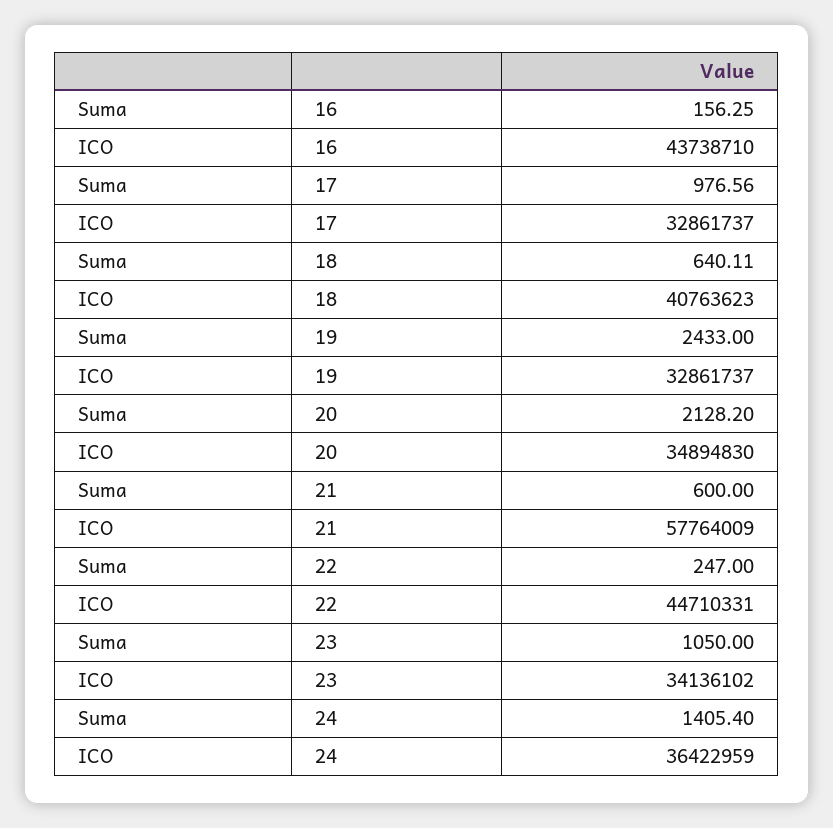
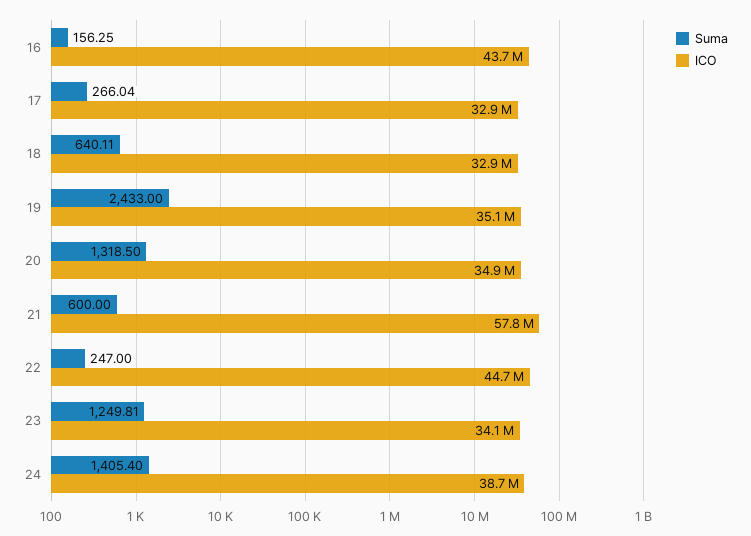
Suma, 17: 976.56 -> 266.04
ICO, 18: 40763623 -> 32900000
ICO, 19: 32861737 -> 35100000
Suma, 20: 2128.2 -> 1318.5
Suma, 23: 1050 -> 1249.81
ICO, 24: 36422959 -> 38700000

